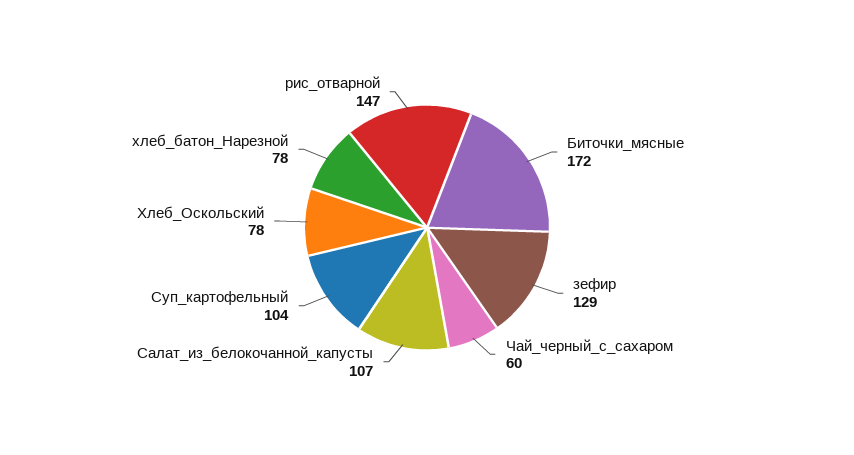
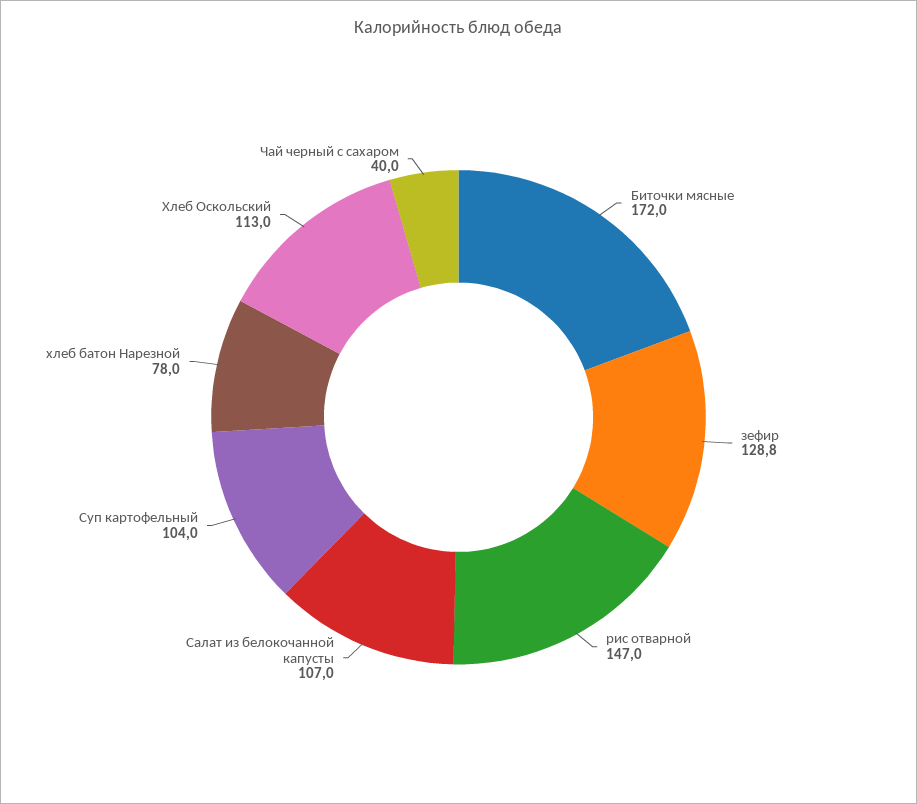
Чай_черный_с_сахаром: 60 -> 40
Хлеб_Оскольский: 78 -> 113

